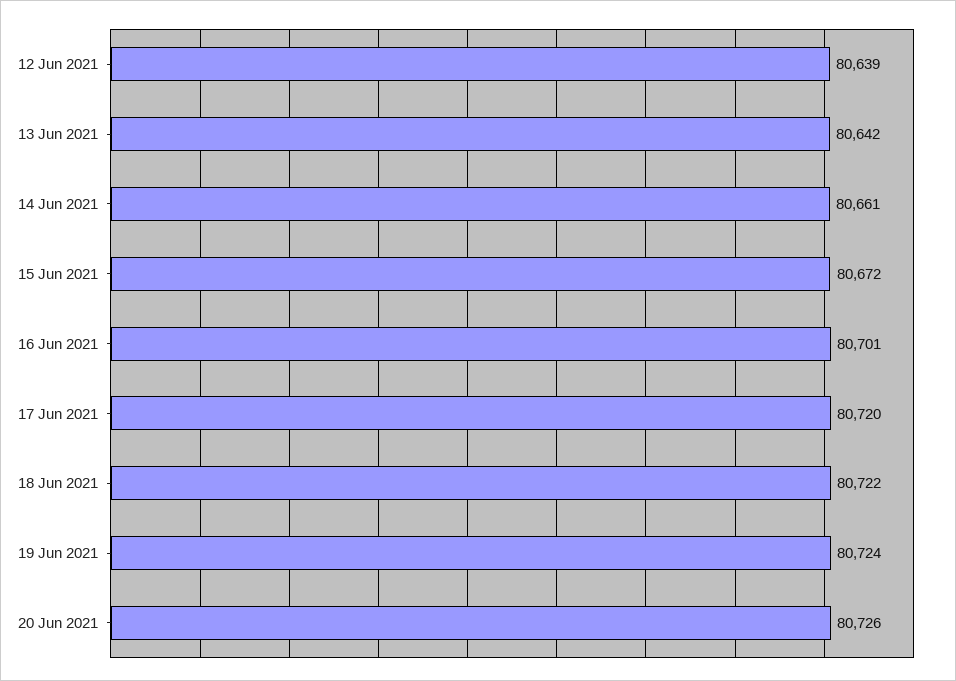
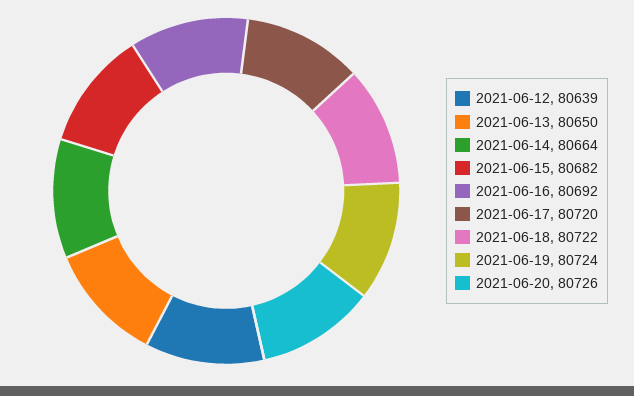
13 Jun 2021: 80642 -> 80650
14 Jun 2021: 80661 -> 80664
15 Jun 2021: 80672 -> 80682
16 Jun 2021: 80701 -> 80692

